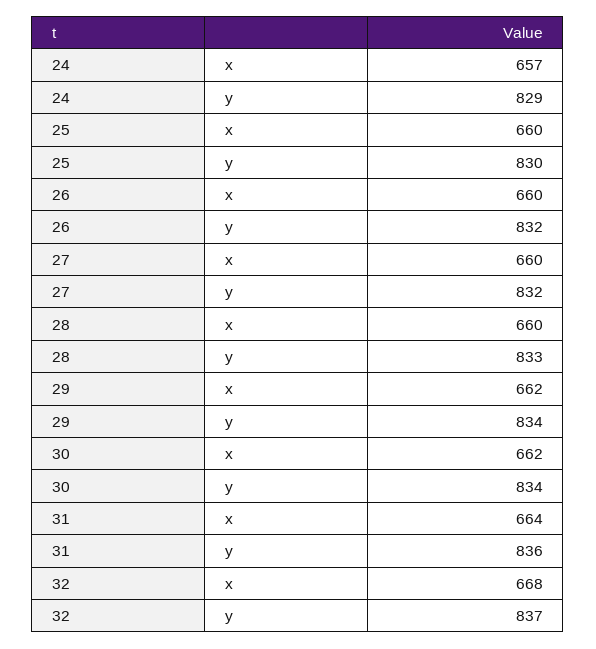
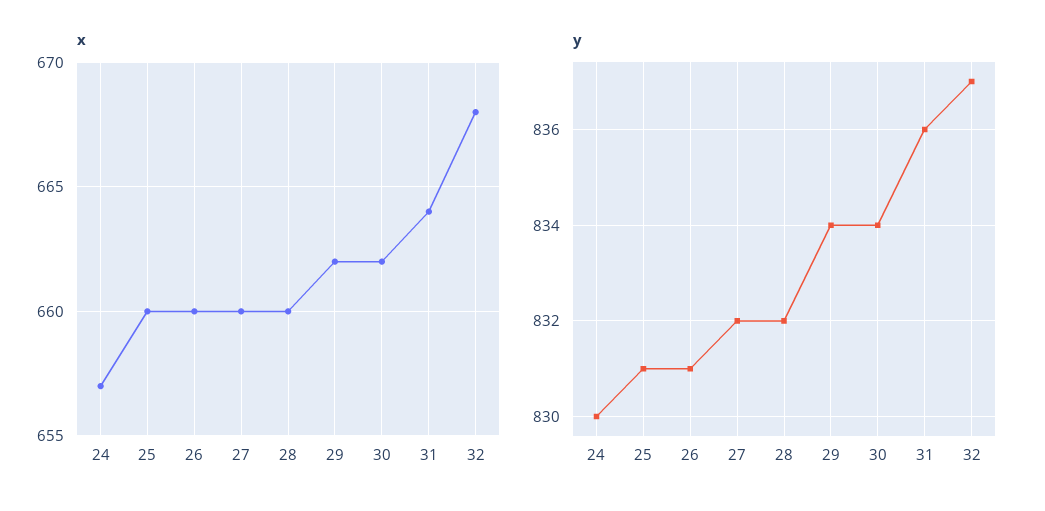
y, 24: 829 -> 830
y, 25: 830 -> 831
y, 26: 832 -> 831
y, 28: 833 -> 832

